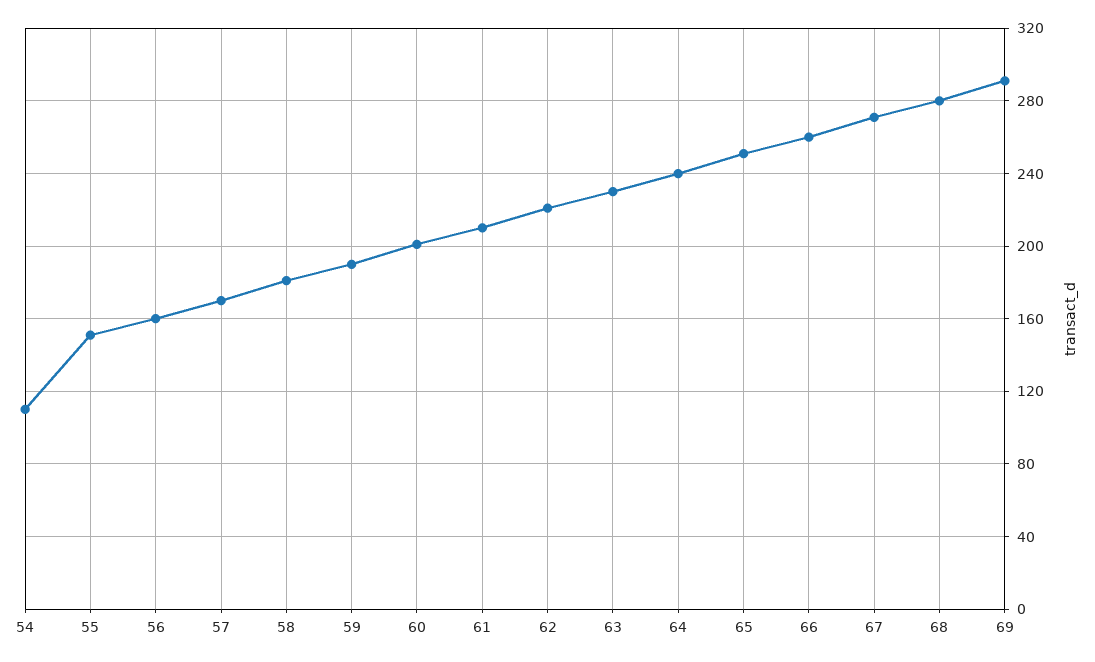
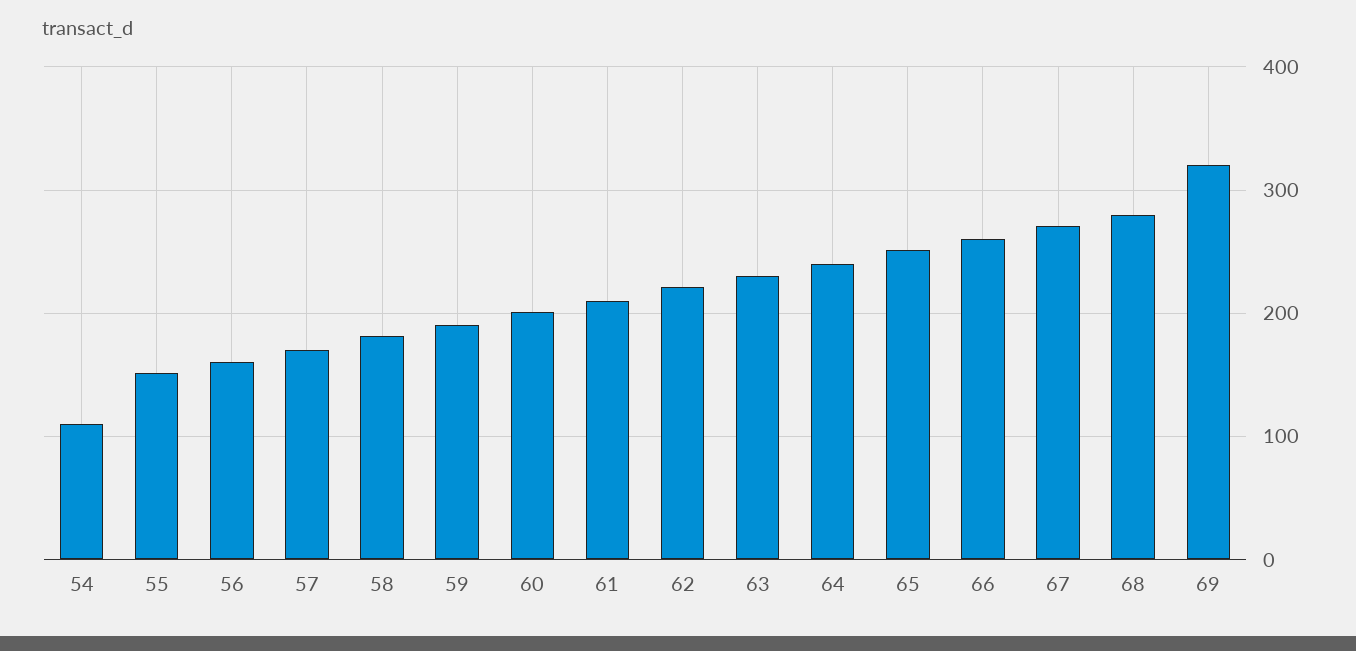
69: 290 -> 320

